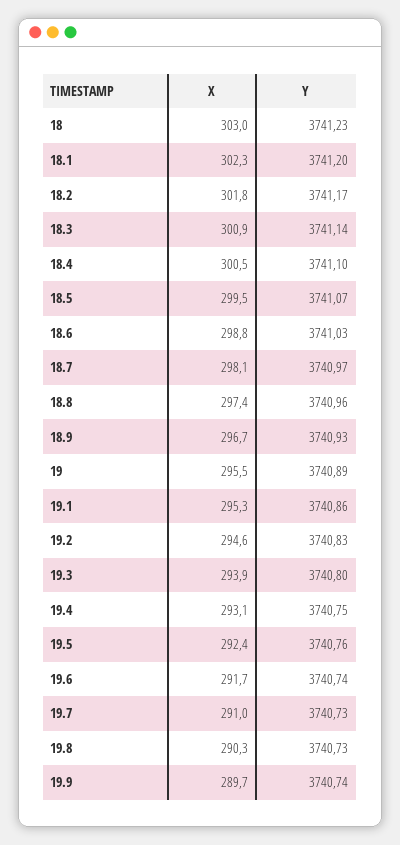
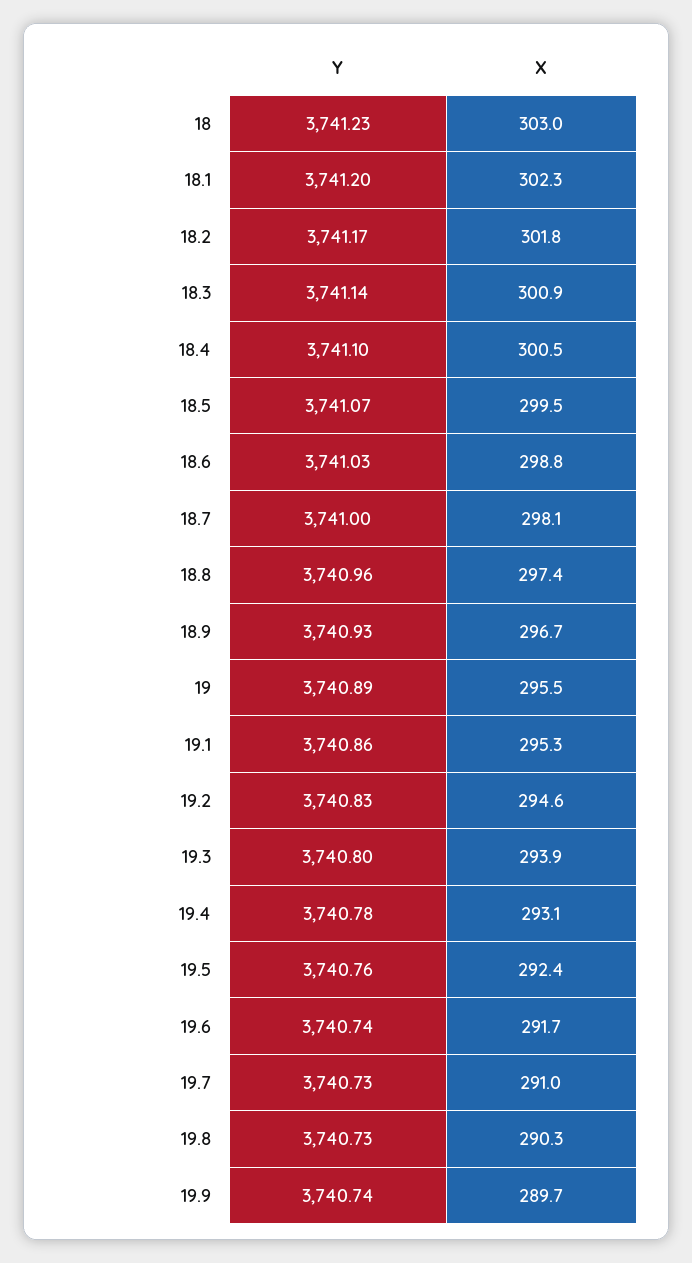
Y, 18.7: 3740.97 -> 3741
Y, 19.4: 3740.75 -> 3740.78

